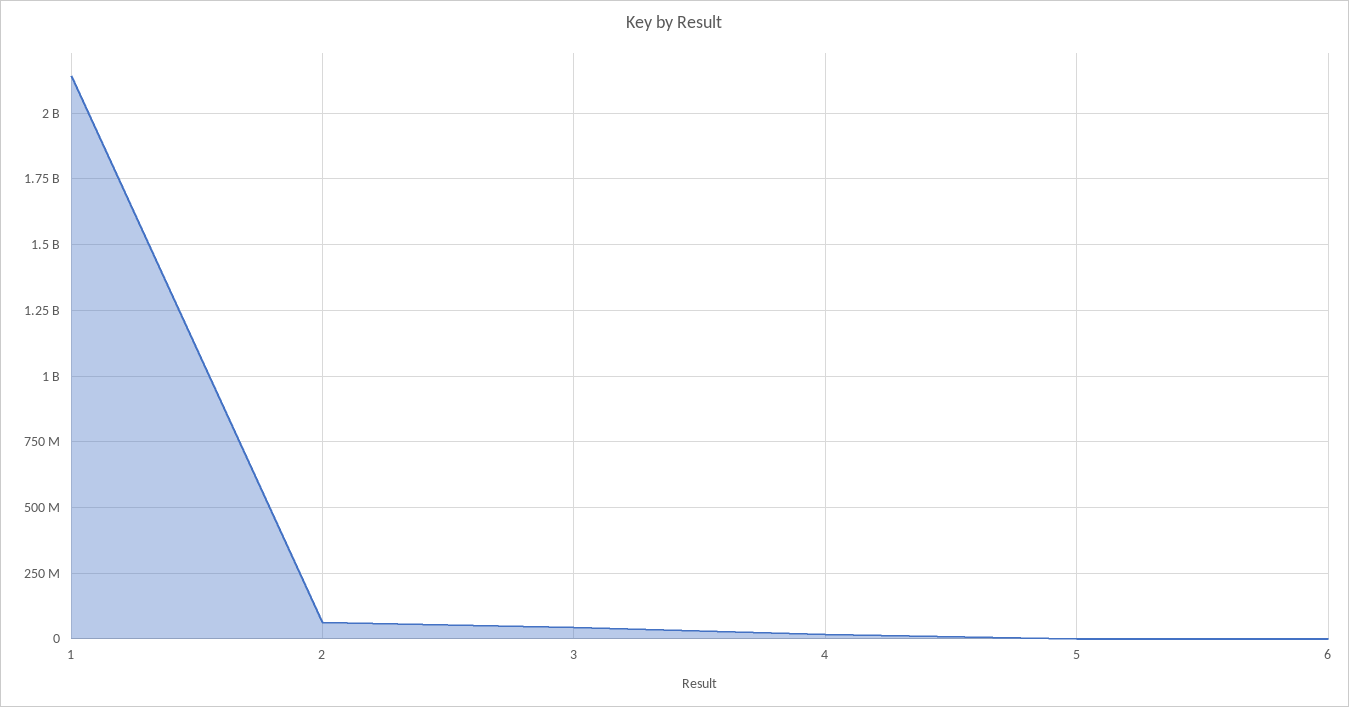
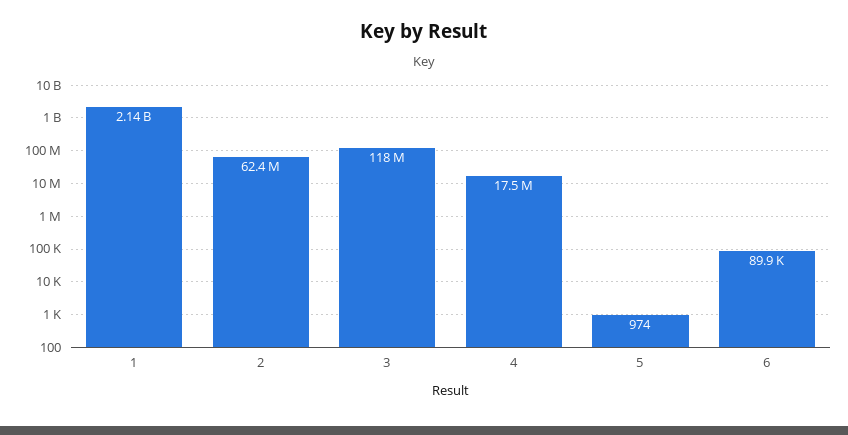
3: 50000000 -> 118000000

